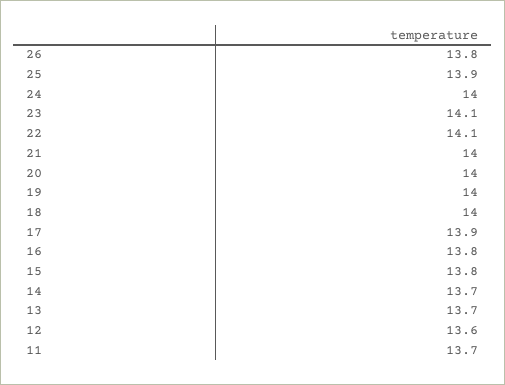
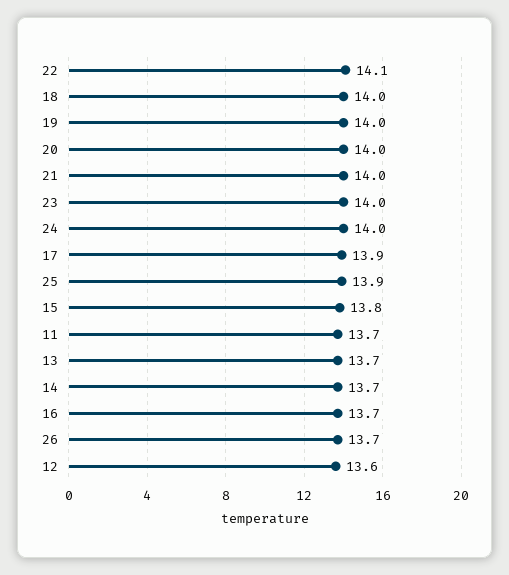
26: 13.8 -> 13.7
23: 14.1 -> 14
16: 13.8 -> 13.7

